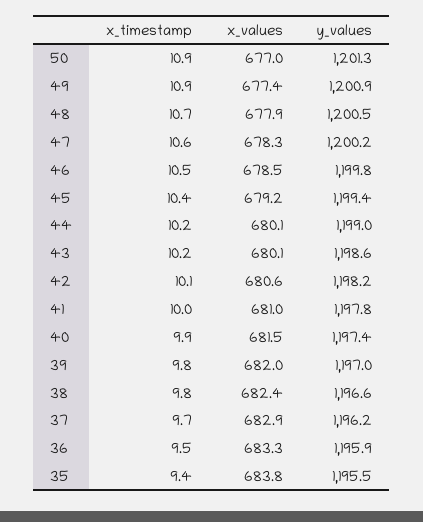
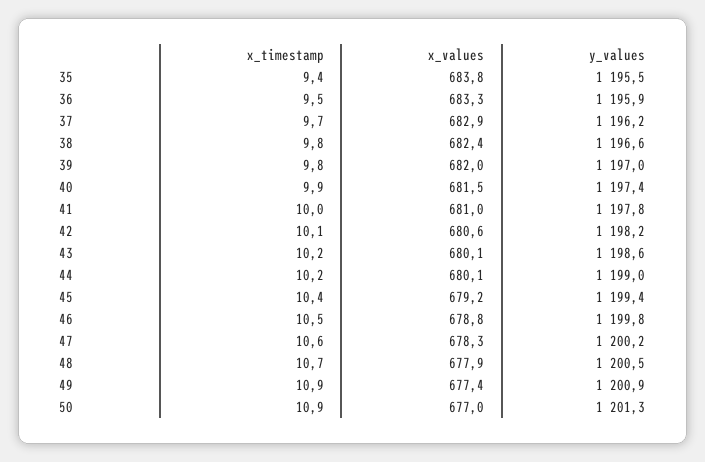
x_values, 46: 678.5 -> 678.8

